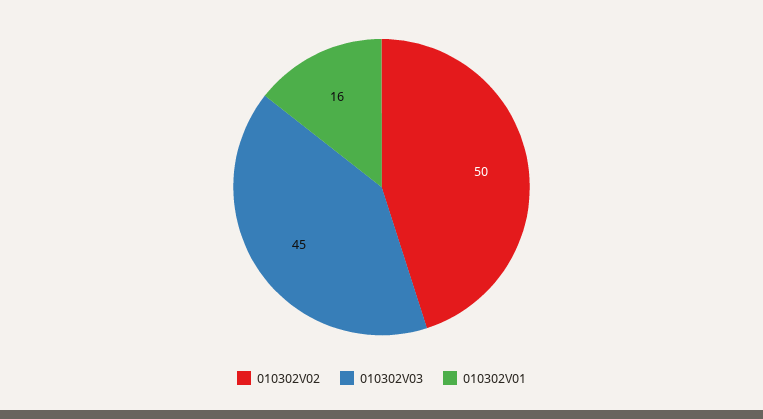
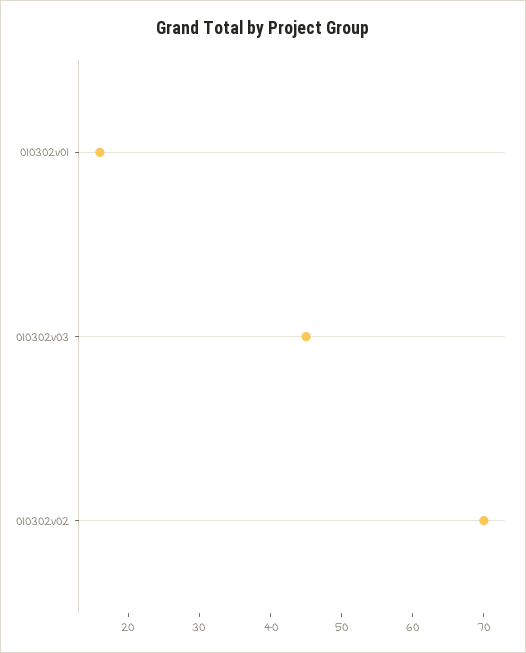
010302V02: 50 -> 70

